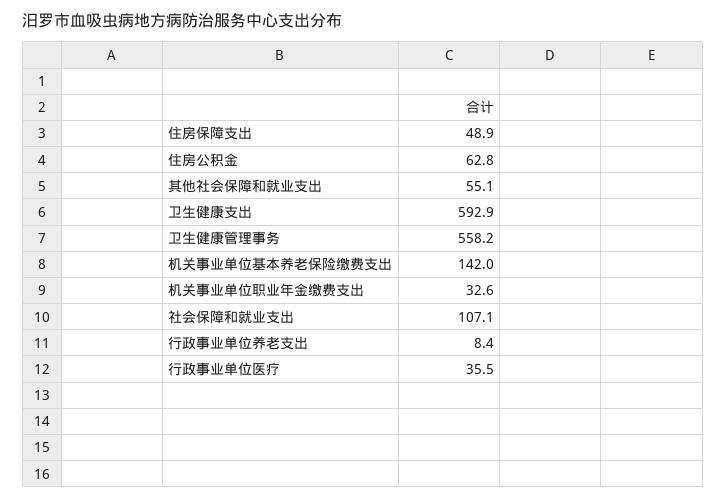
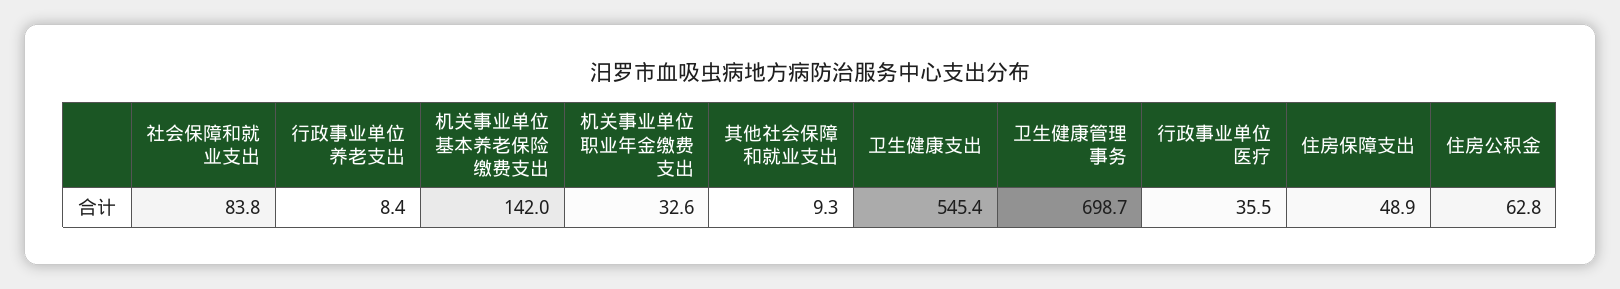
其他社会保障和就业支出: 55.1 -> 9.3
卫生健康支出: 592.9 -> 545.4
卫生健康管理事务: 558.2 -> 698.7
社会保障和就业支出: 107.1 -> 83.8

